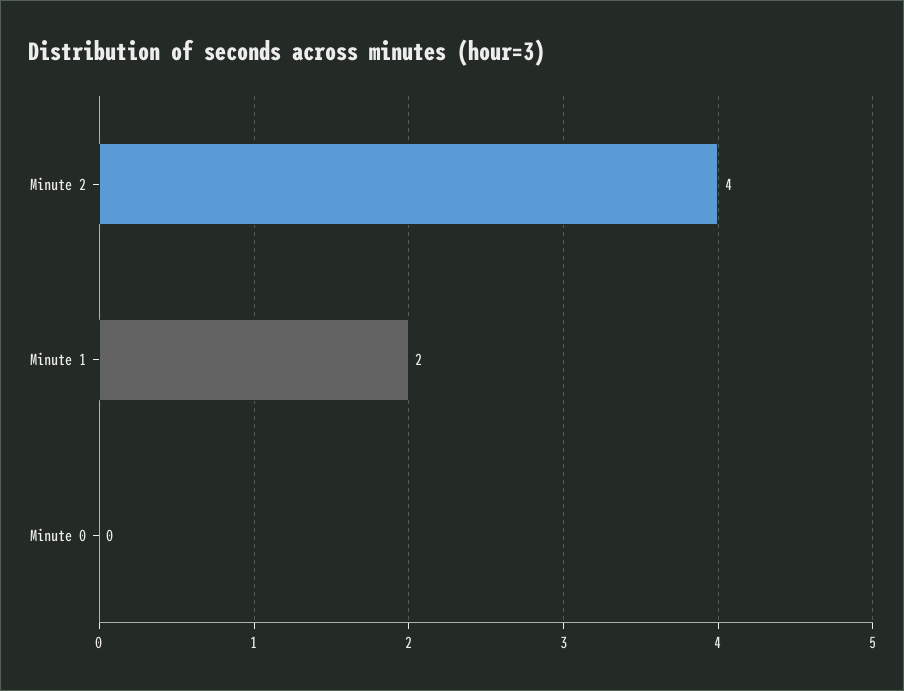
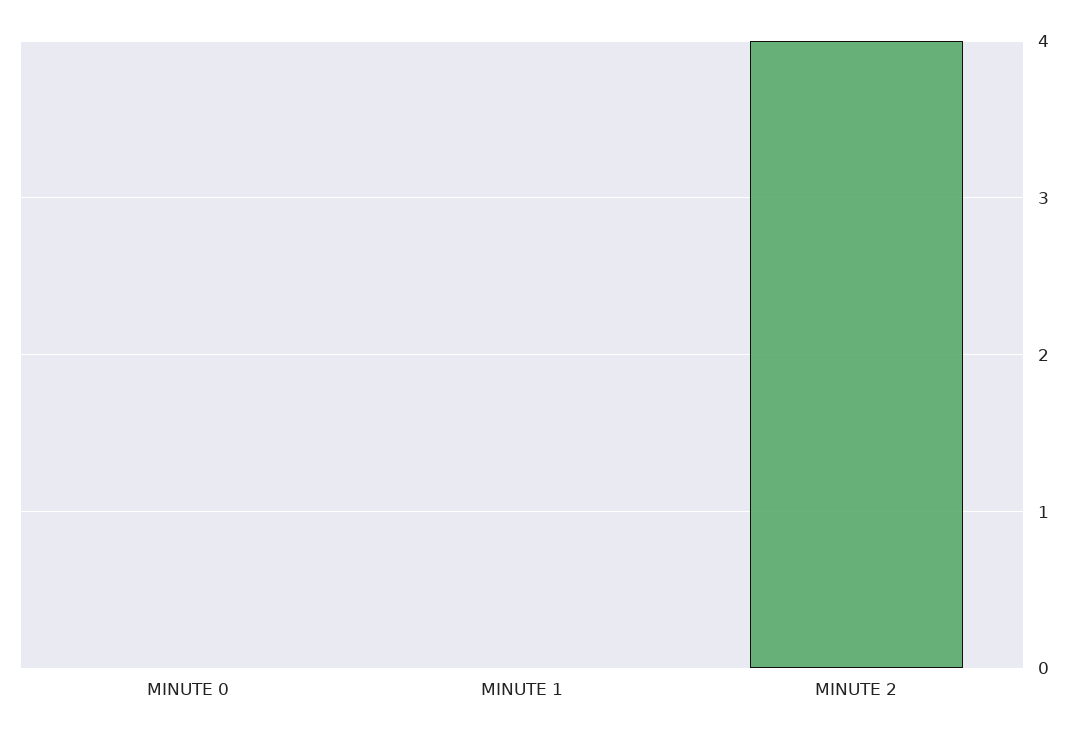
Minute 1: 2 -> 0

